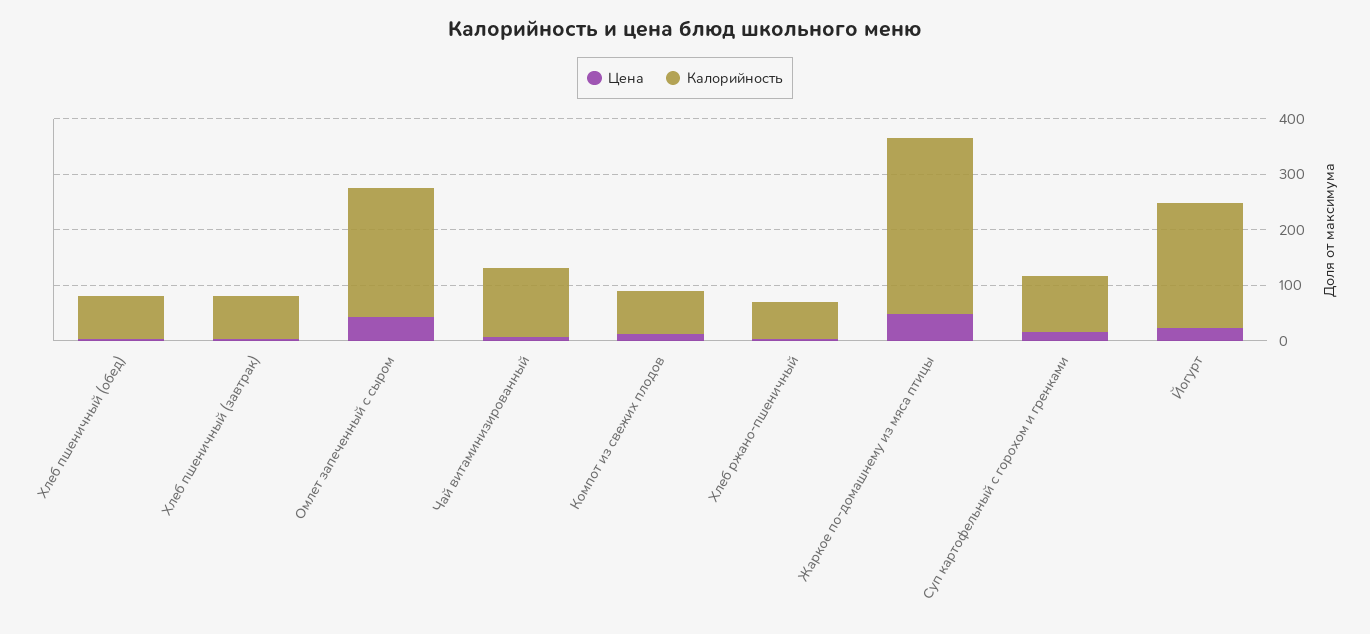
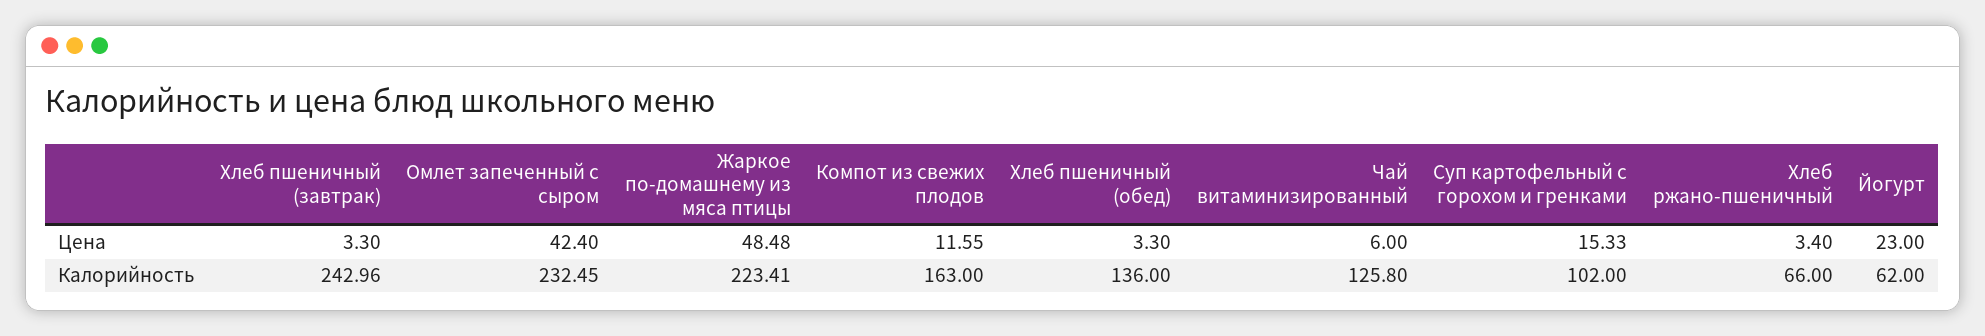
Калорийность, Хлеб пшеничный (обед): 80 -> 136
Калорийность, Хлеб пшеничный (завтрак): 80 -> 242.96
Калорийность, Компот из свежих плодов: 80 -> 163
Калорийность, Жаркое по-домашнему из мяса птицы: 320 -> 223.41
Калорийность, Йогурт: 220 -> 62

